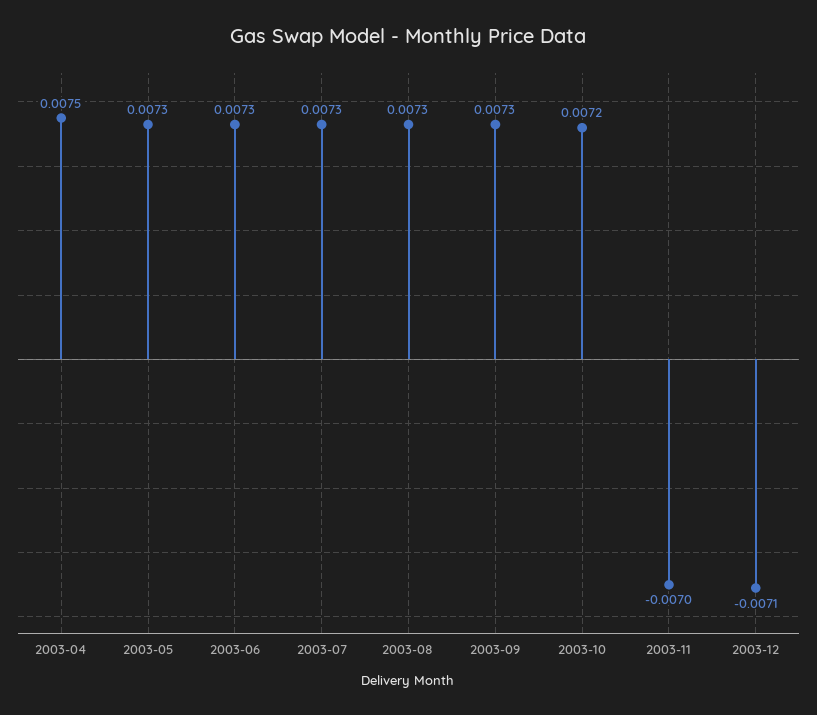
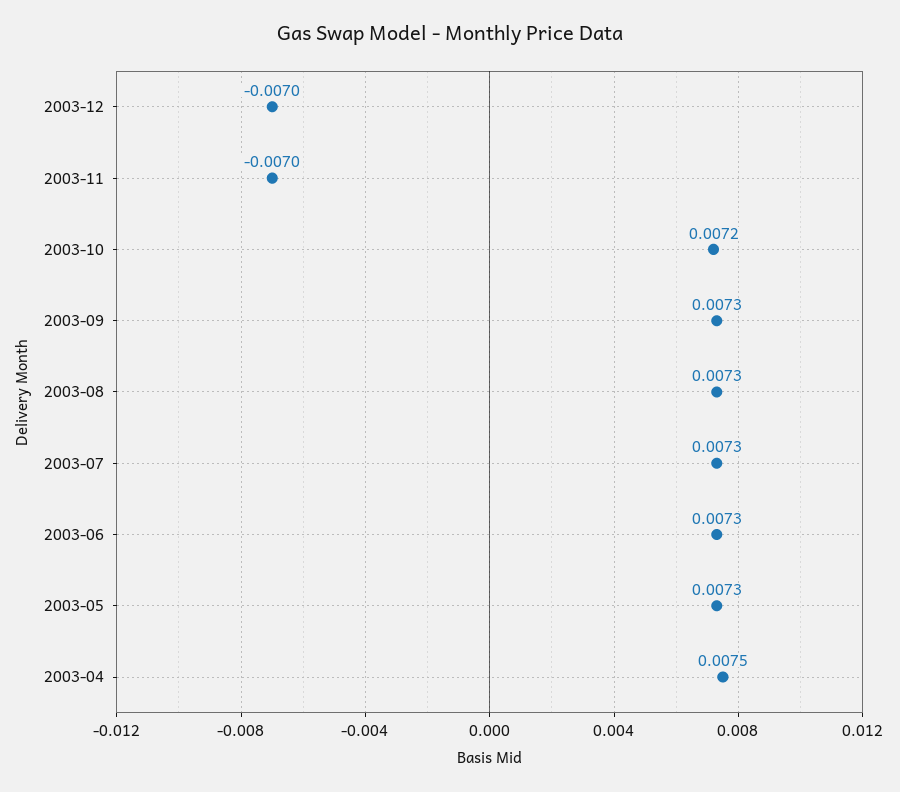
2003-12: -0.0071 -> -0.007

